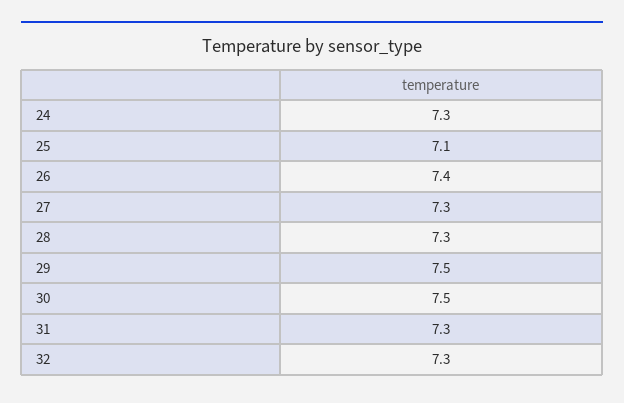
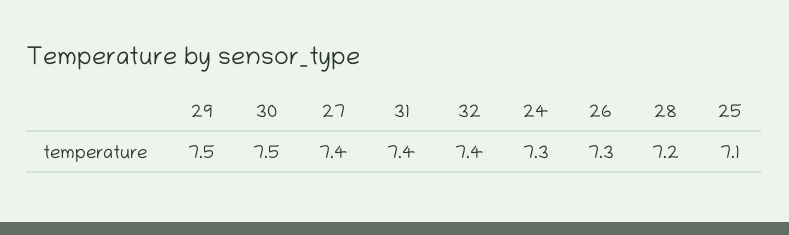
26: 7.4 -> 7.3
27: 7.3 -> 7.4
28: 7.3 -> 7.2
31: 7.3 -> 7.4
32: 7.3 -> 7.4

